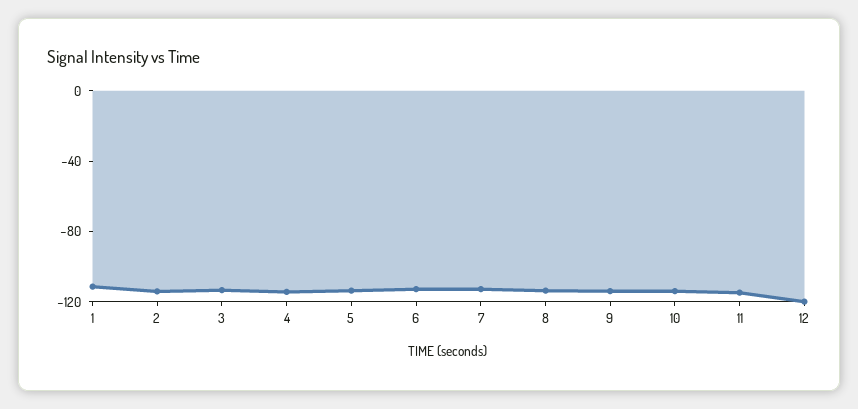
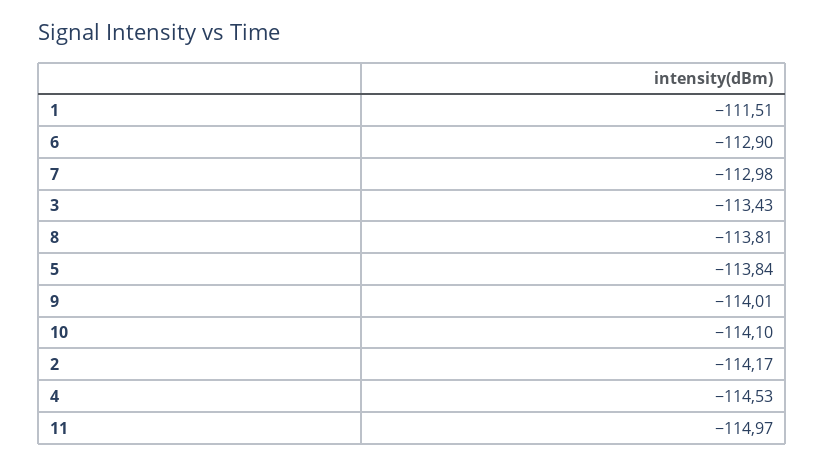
12: -120 -> none

